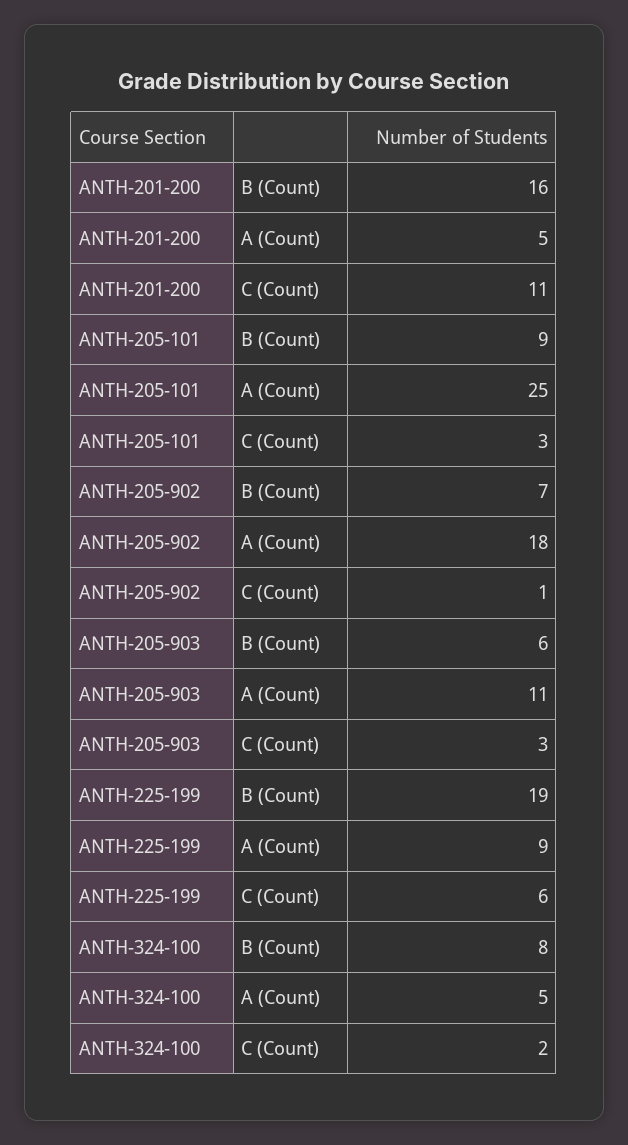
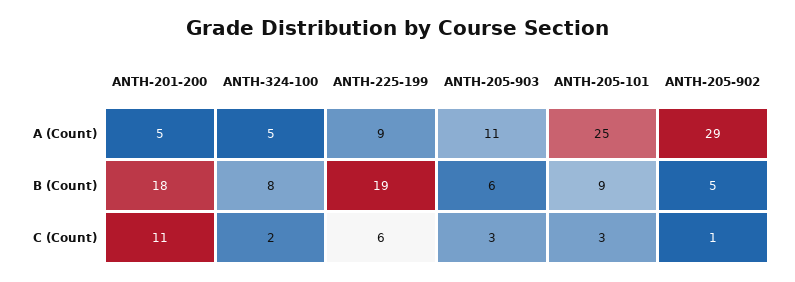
ANTH-201-200, B (Count): 16 -> 18
ANTH-205-902, B (Count): 7 -> 5
ANTH-205-902, A (Count): 18 -> 29

